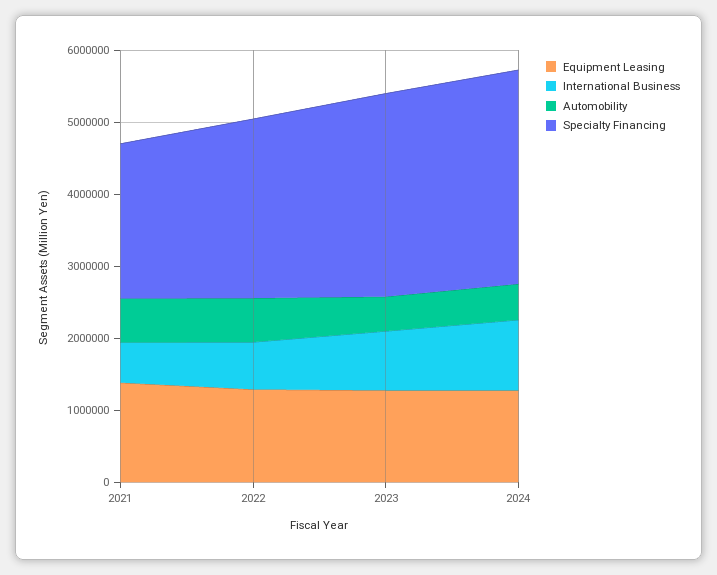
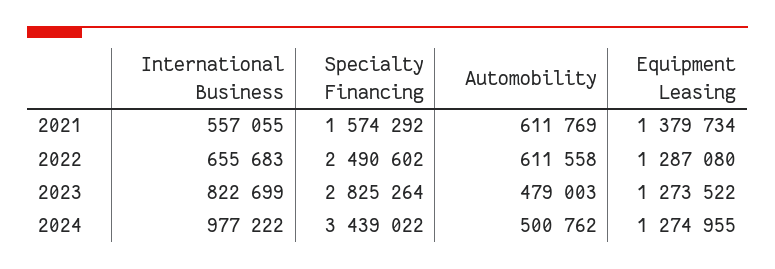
Specialty Financing, 2021: 2200000 -> 1574292
Specialty Financing, 2024: 3000000 -> 3439022

